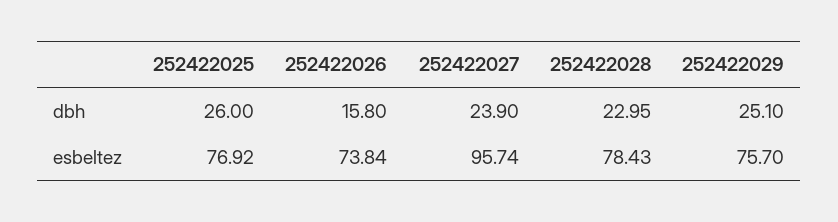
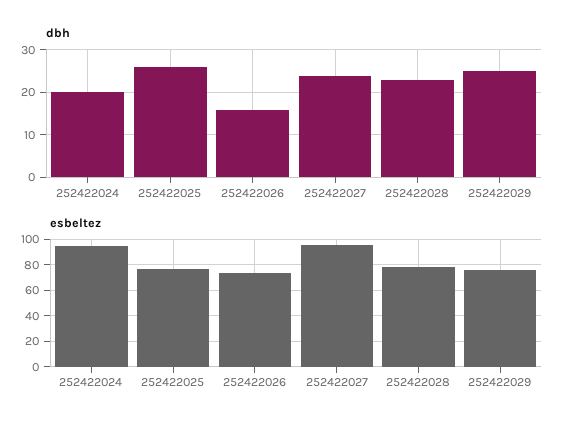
dbh, 252422024: none -> 20
esbeltez, 252422024: none -> 95

